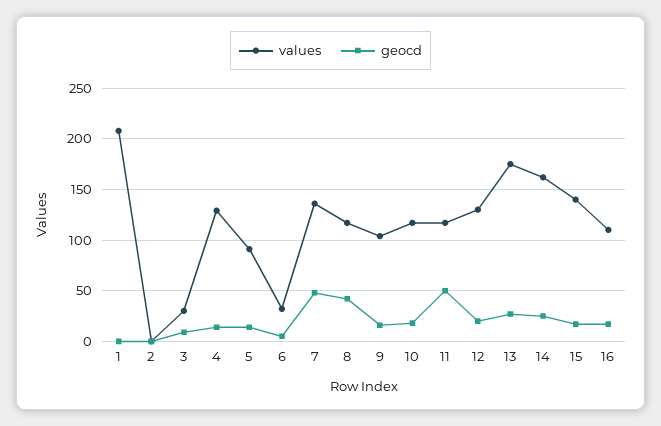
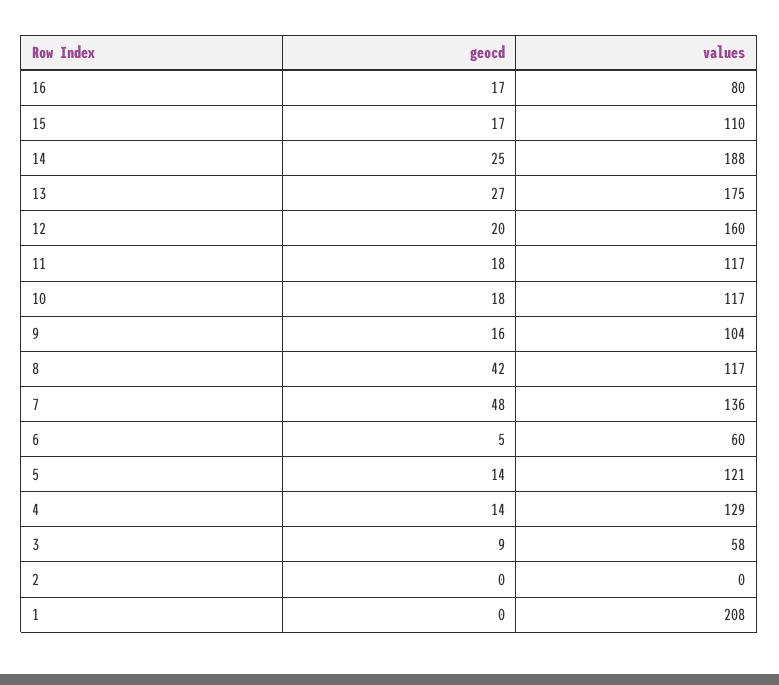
values, 3: 30 -> 58
values, 5: 90 -> 121
values, 6: 30 -> 60
geocd, 11: 50 -> 18
values, 12: 130 -> 160
values, 14: 160 -> 188
values, 15: 140 -> 110
values, 16: 110 -> 80

